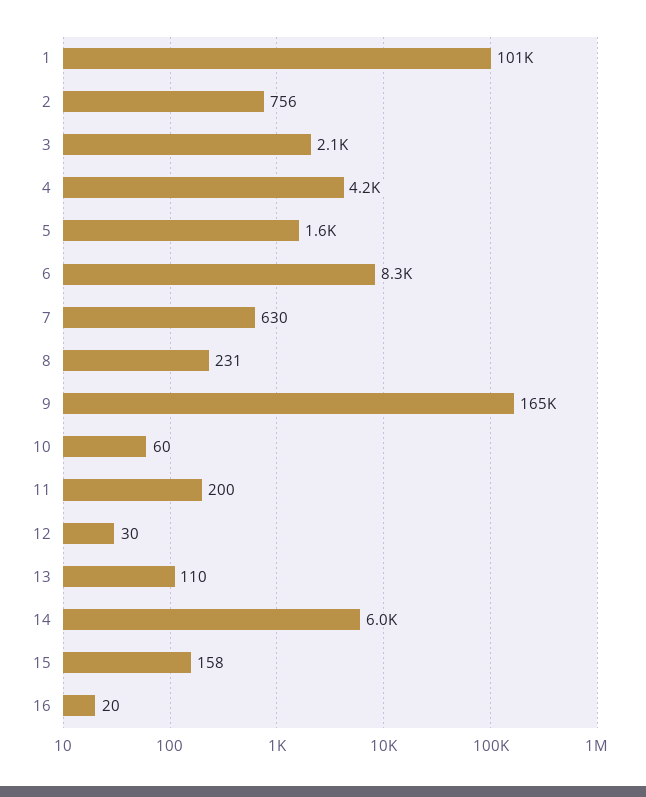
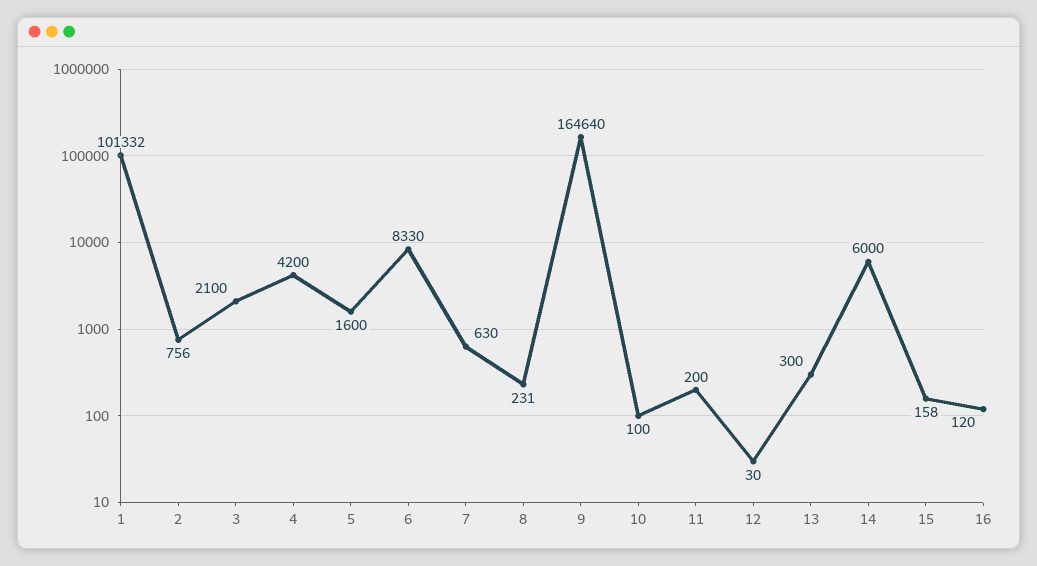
10: 60 -> 100
13: 110 -> 300
16: 20 -> 120

